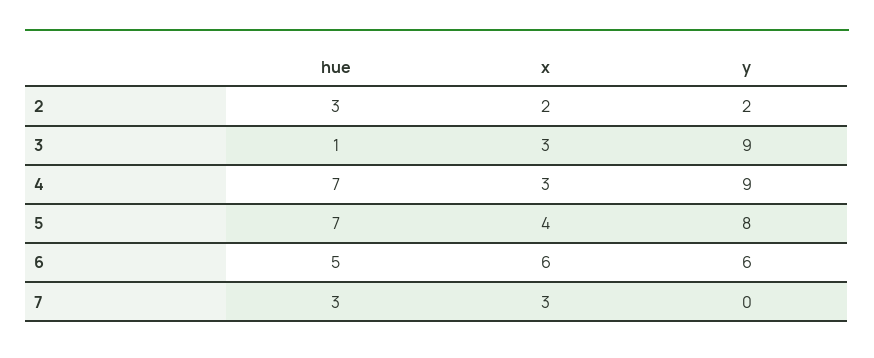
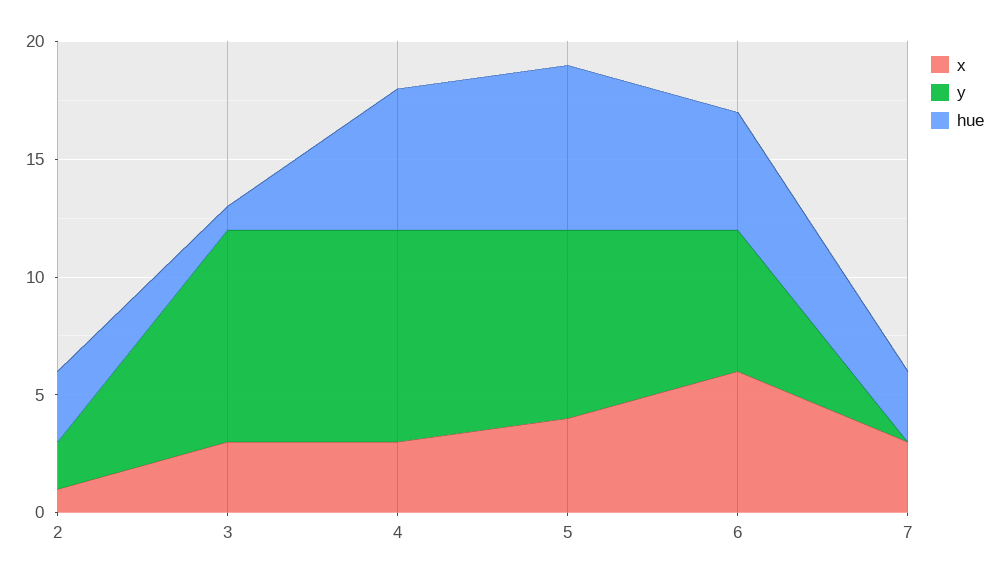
x, 2: 2 -> 1
hue, 4: 7 -> 6

